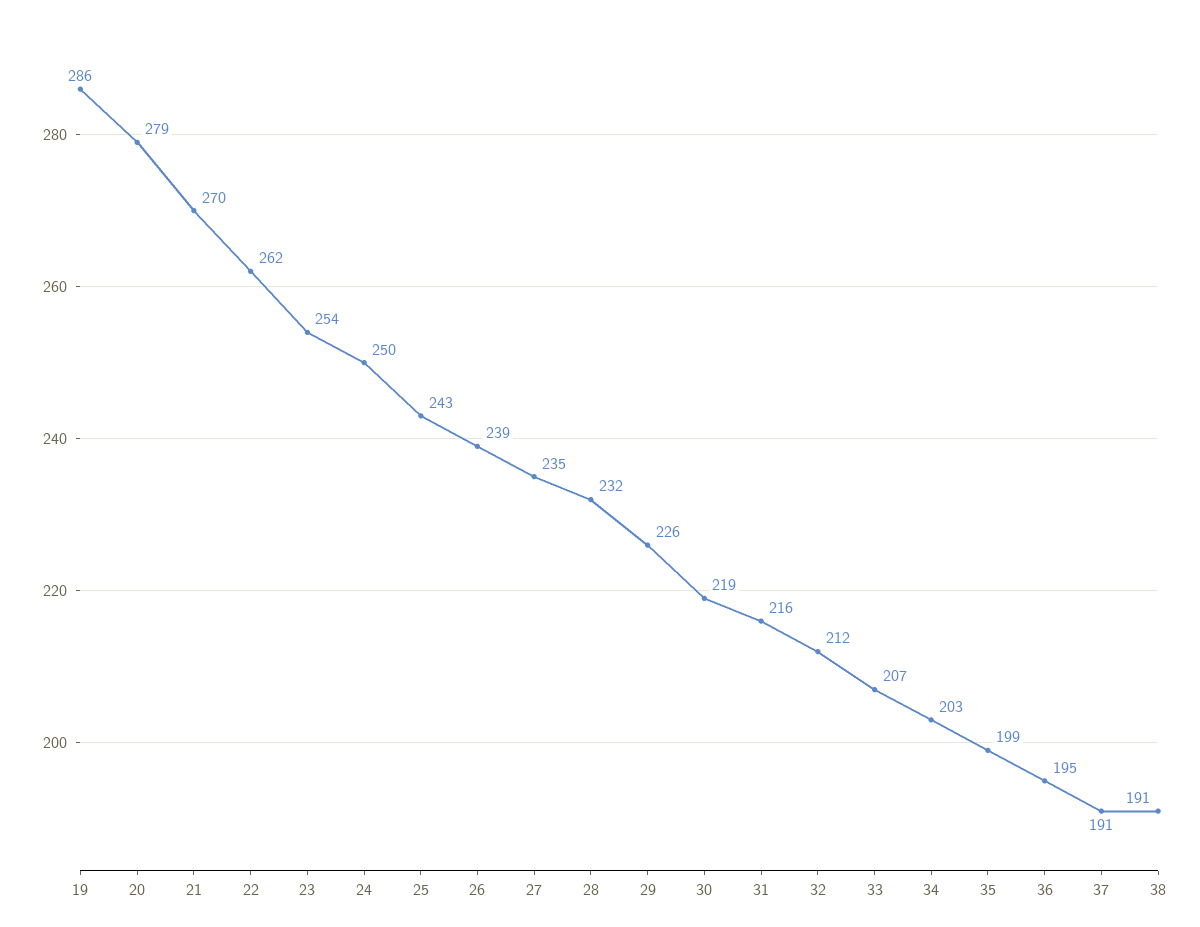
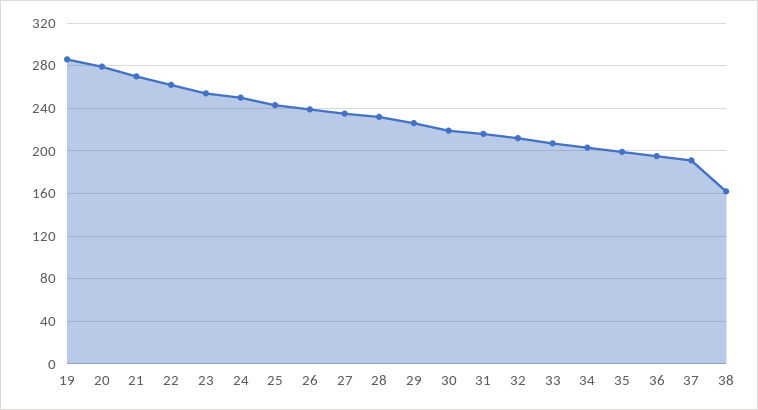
38: 191 -> 160

